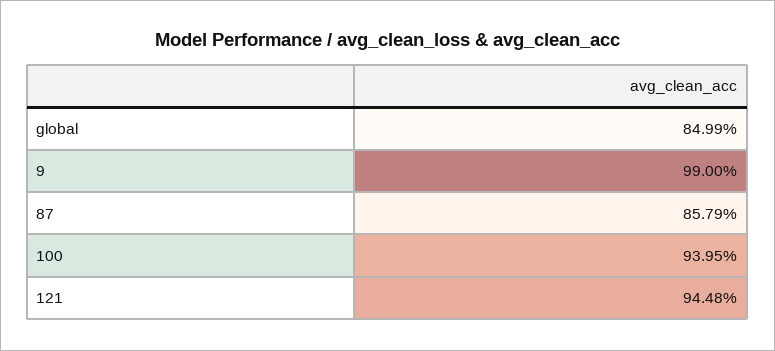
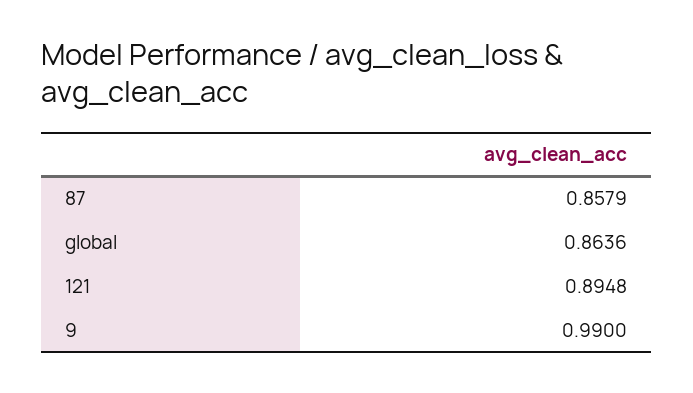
global: 0.8499 -> 0.8636
100: 0.9395 -> none
121: 0.9448 -> 0.8948

